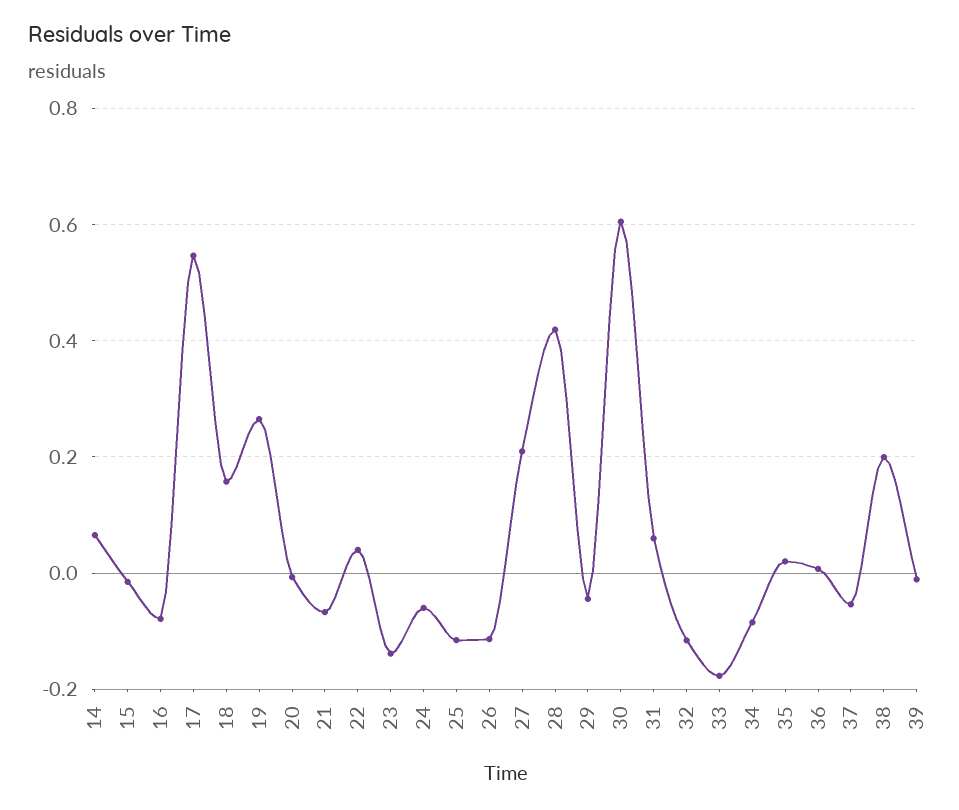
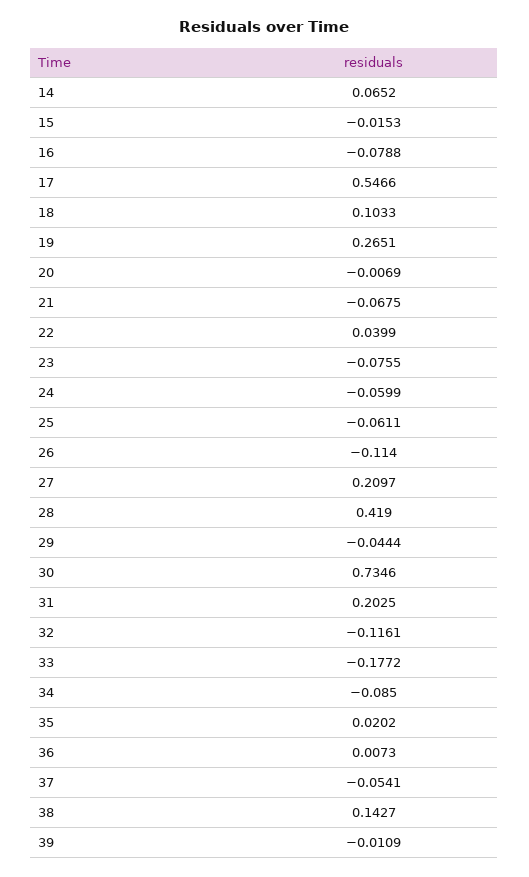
18: 0.16 -> 0.1033
23: -0.14 -> -0.0755
25: -0.12 -> -0.0611
30: 0.6 -> 0.7346
31: 0.06 -> 0.2025
38: 0.2 -> 0.1427

